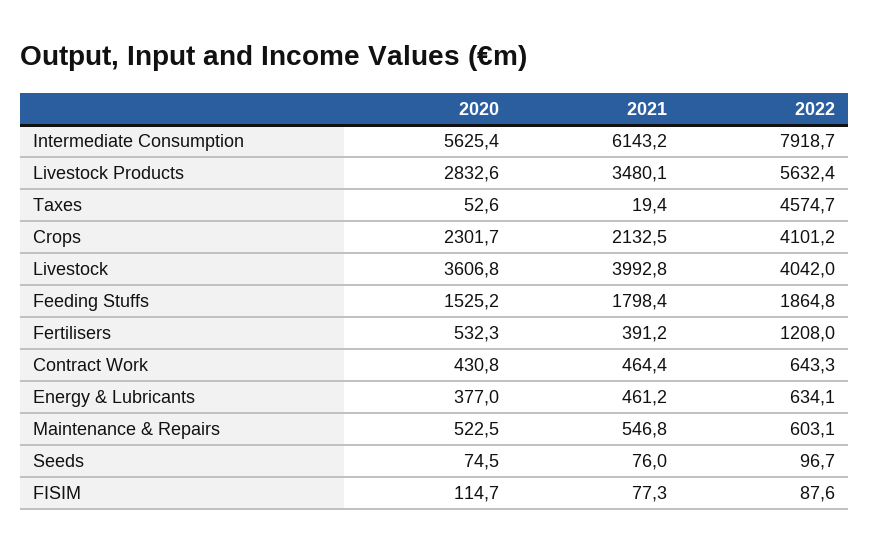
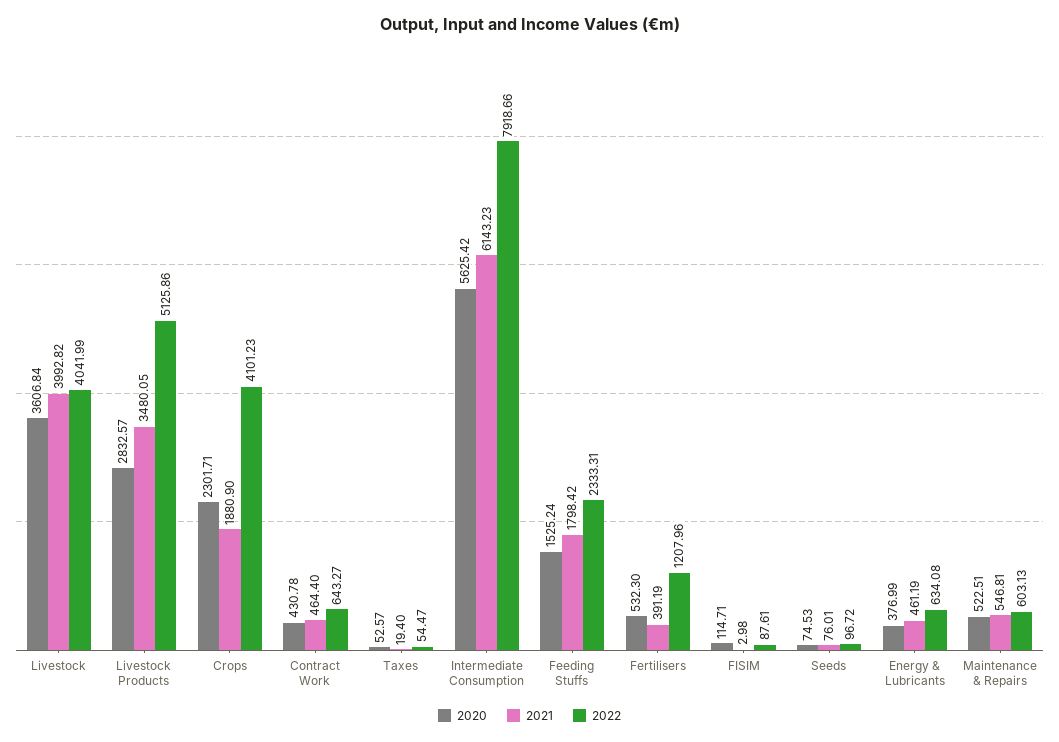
2022, Livestock Products: 5632.4 -> 5125.86
2022, Taxes: 4574.7 -> 54.47
2021, Crops: 2132.5 -> 1880.9
2022, Feeding Stuffs: 1864.8 -> 2333.31
2021, FISIM: 77.3 -> 2.98

